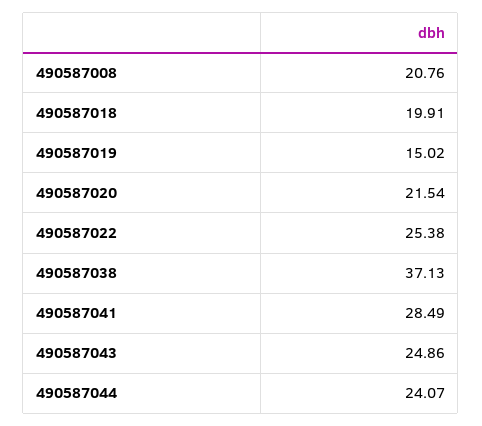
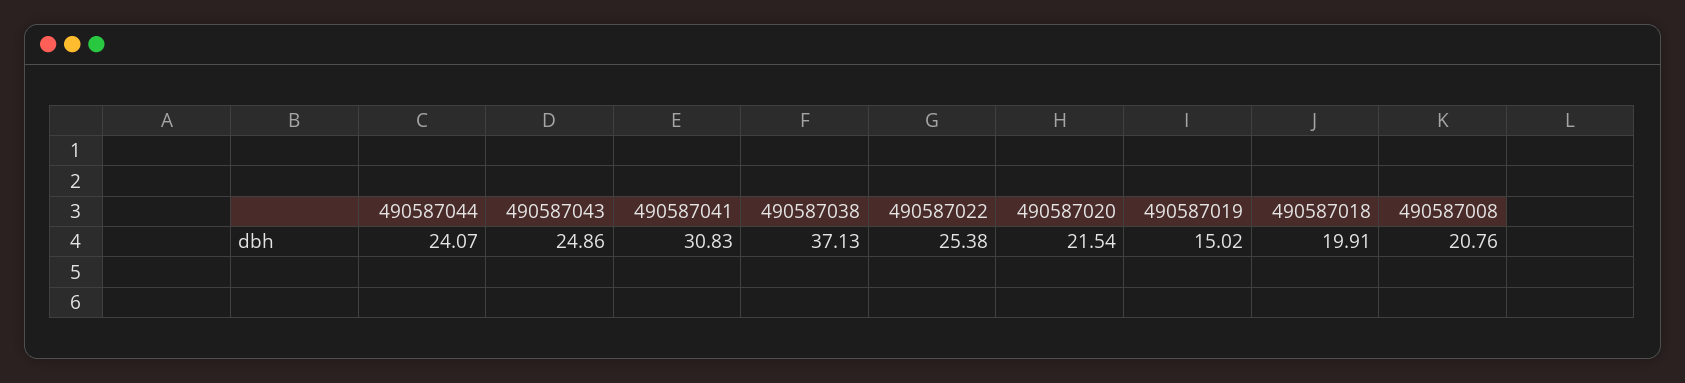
490587041: 28.49 -> 30.83

